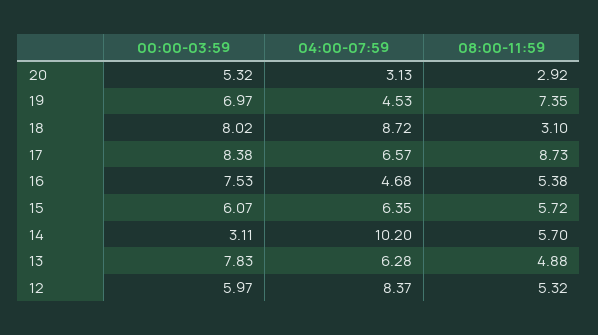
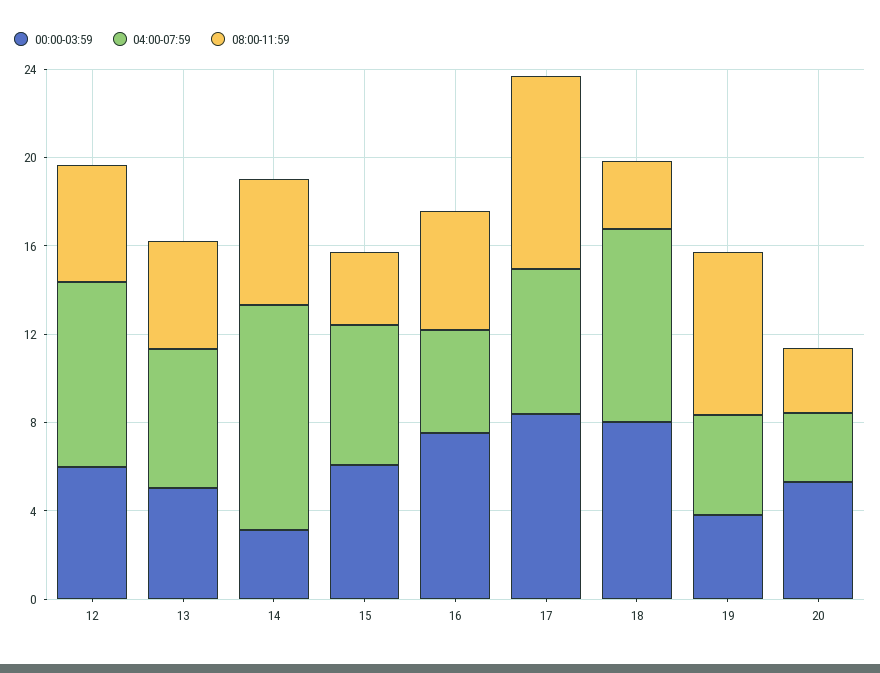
00:00-03:59, 19: 6.97 -> 4
08:00-11:59, 15: 5.72 -> 3
00:00-03:59, 13: 7.83 -> 5

